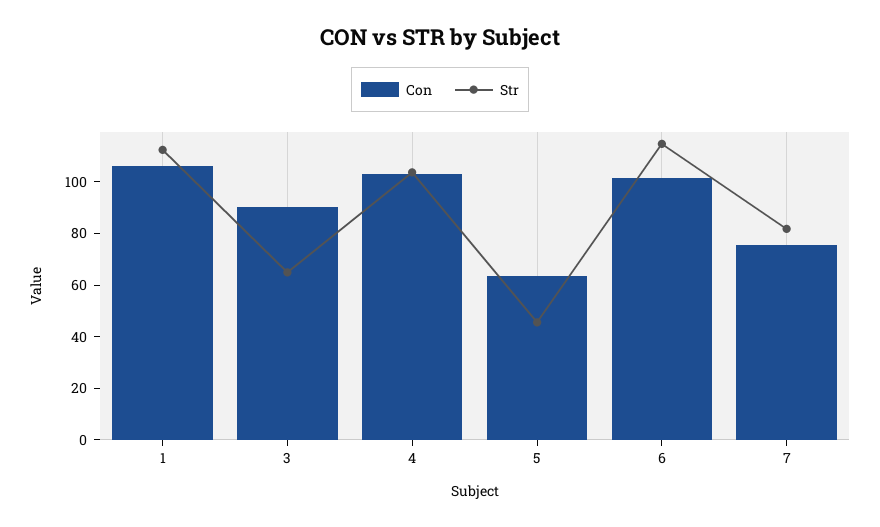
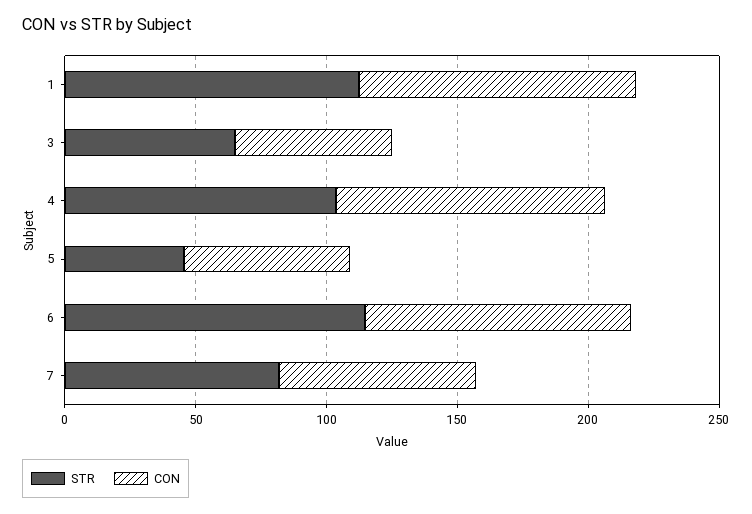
Con, 3: 90 -> 60

